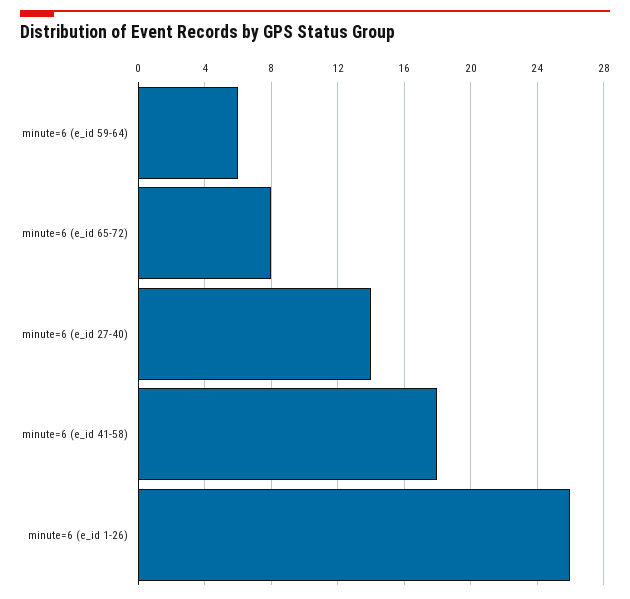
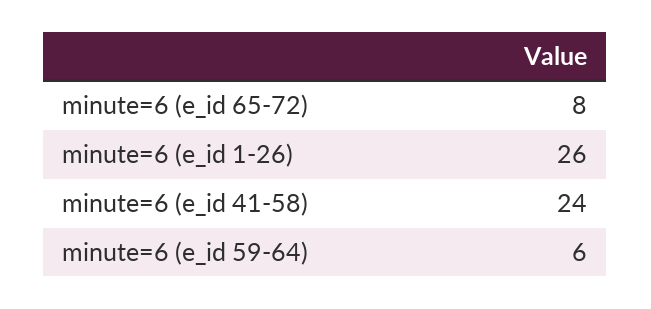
minute=6 (e_id 27-40): 14 -> none
minute=6 (e_id 41-58): 18 -> 24

